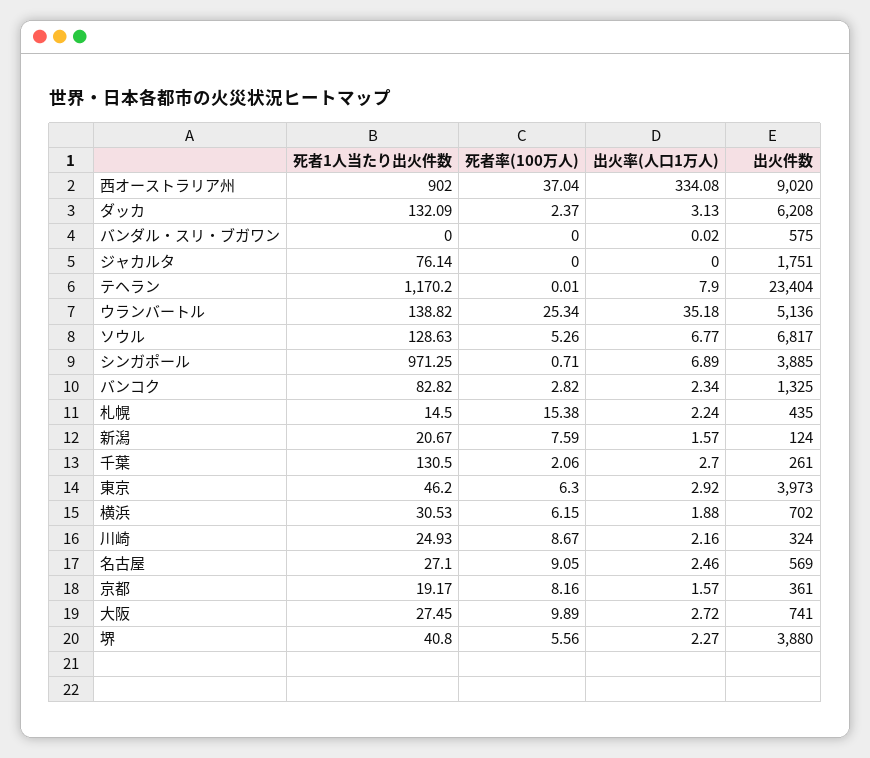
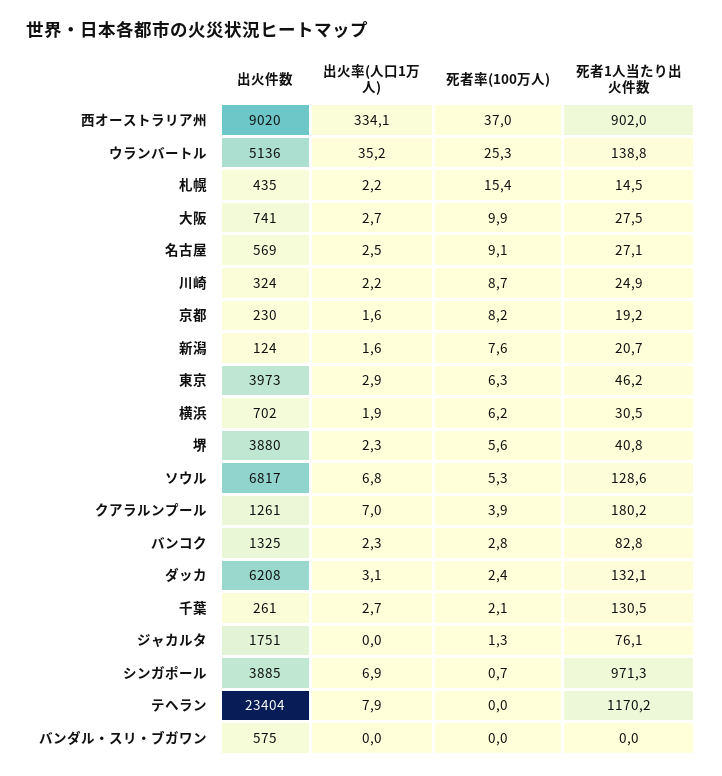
死者率(100万人), ジャカルタ: 0 -> 1.3
出火件数, 京都: 361 -> 230
出火件数, クアラルンプール: none -> 1261
出火率(人口1万人), クアラルンプール: none -> 7
死者率(100万人), クアラルンプール: none -> 3.9
死者1人当たり出火件数, クアラルンプール: none -> 180.2

